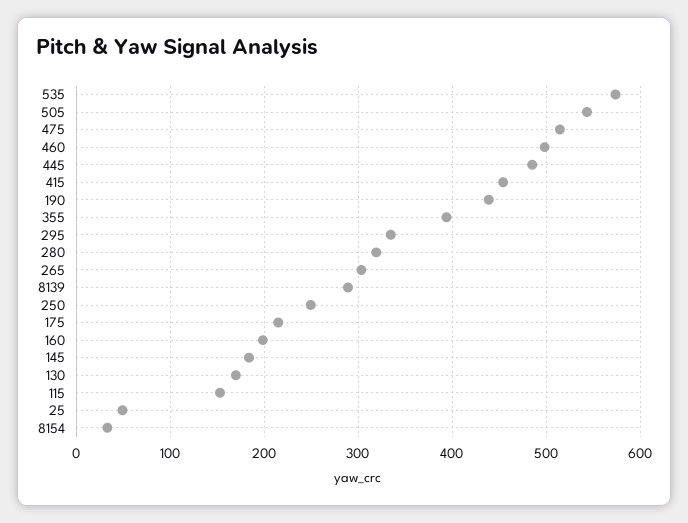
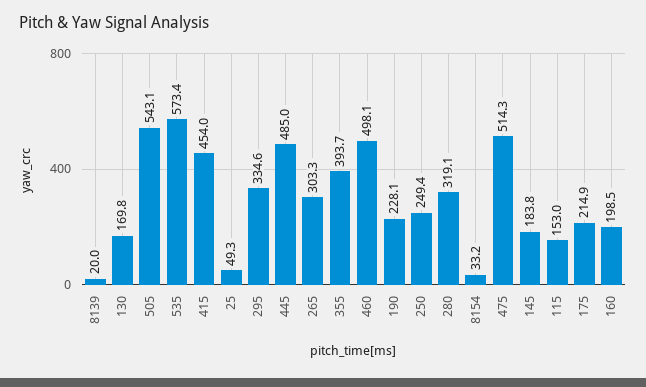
190: 440 -> 228.1
8139: 290 -> 20

